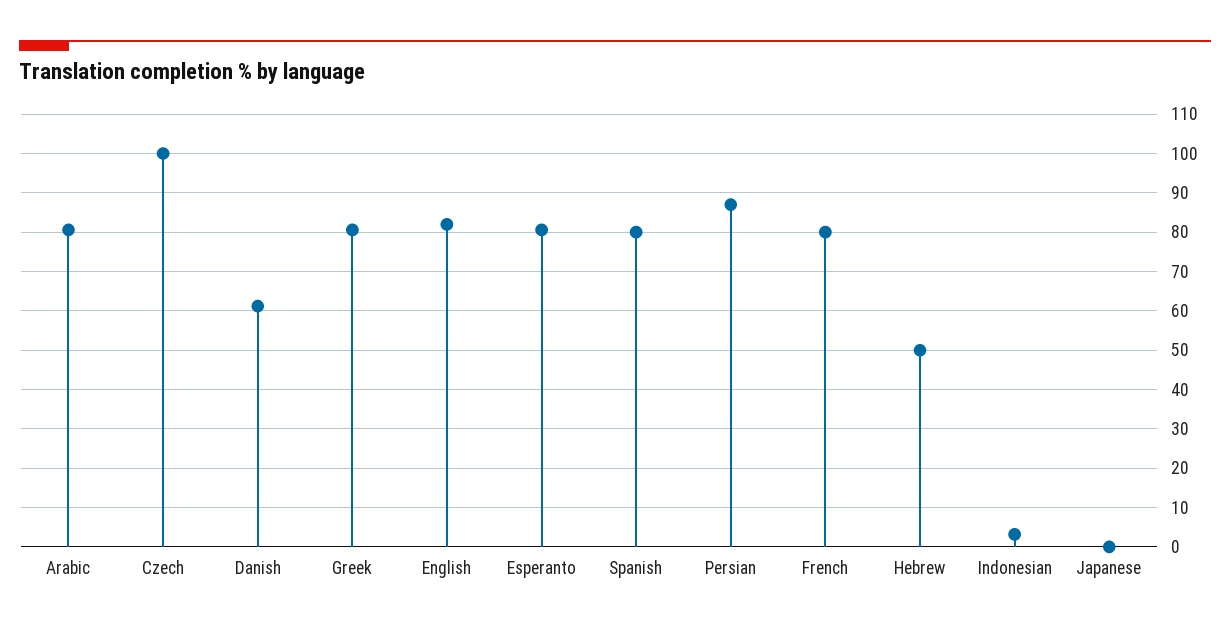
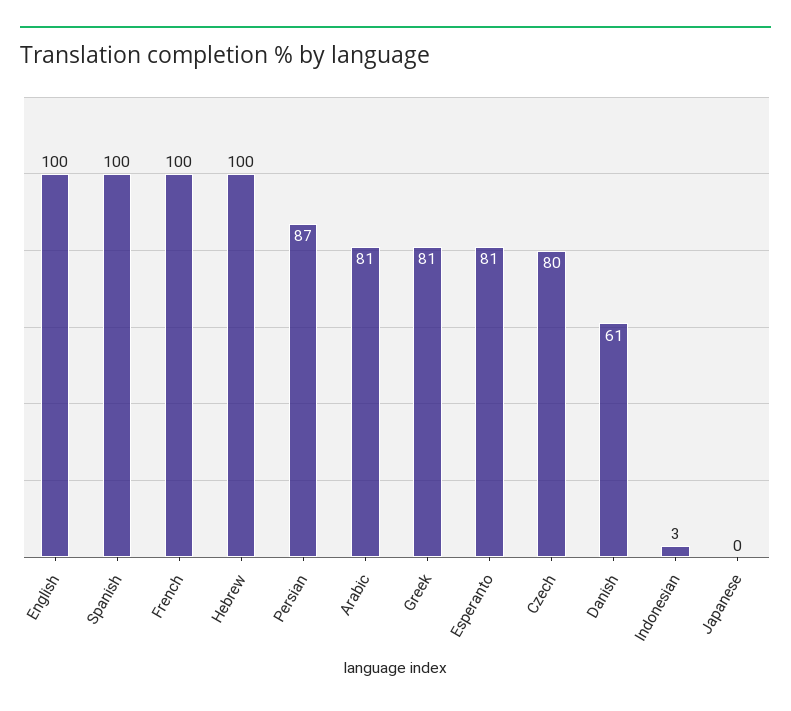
Czech: 100 -> 80
English: 82 -> 100
Spanish: 80 -> 100
French: 80 -> 100
Hebrew: 50 -> 100

